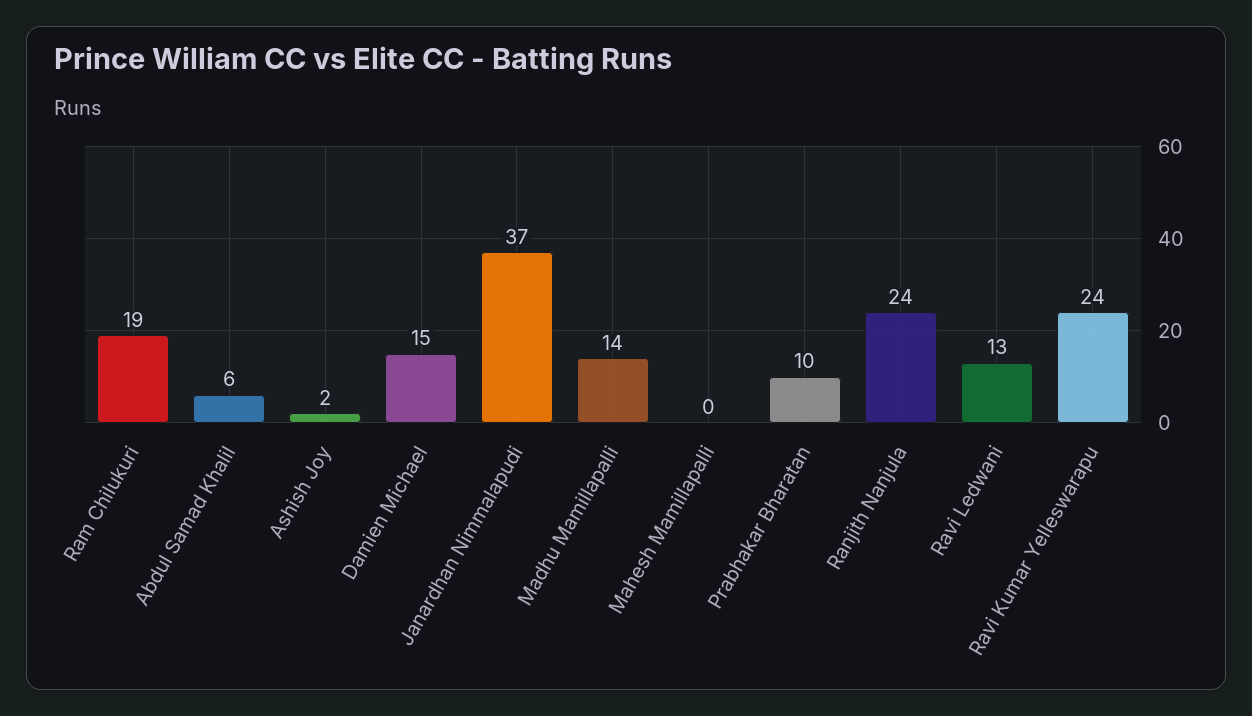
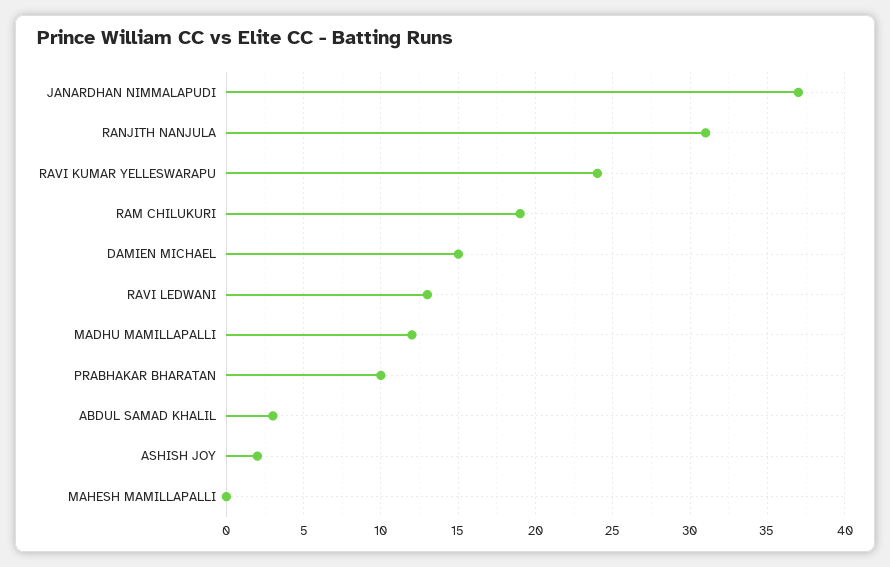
Abdul Samad Khalil: 6 -> 3
Madhu Mamillapalli: 14 -> 12
Ranjith Nanjula: 24 -> 31

